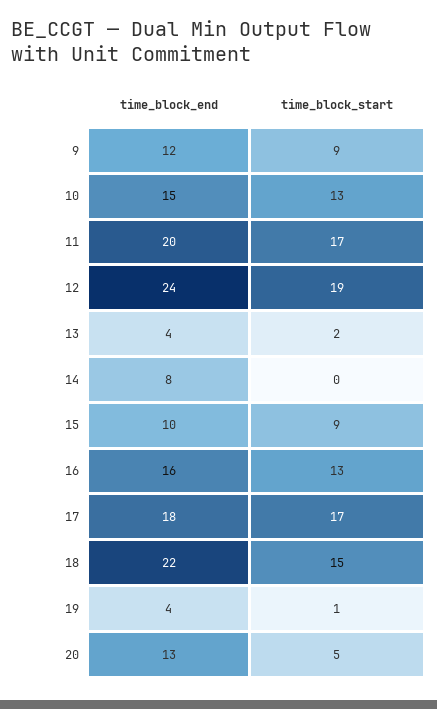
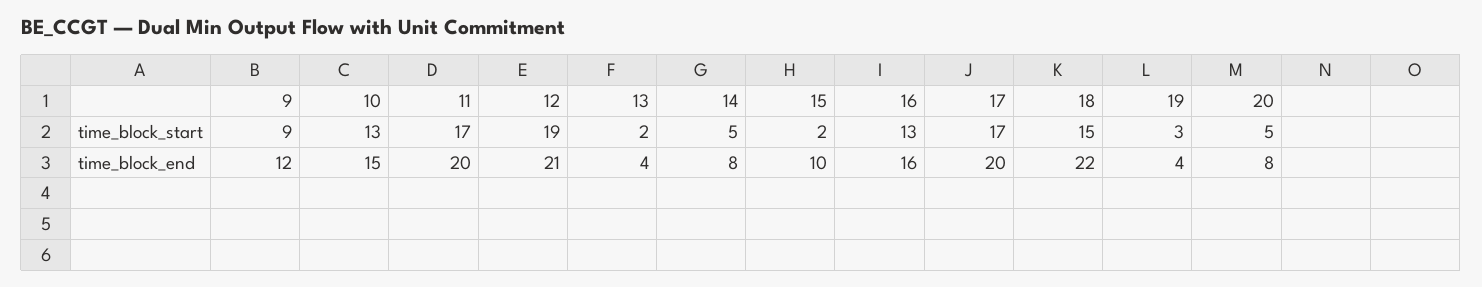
time_block_end, 12: 24 -> 21
time_block_start, 14: 0 -> 5
time_block_start, 15: 9 -> 2
time_block_end, 17: 18 -> 20
time_block_start, 19: 1 -> 3
time_block_end, 20: 13 -> 8

